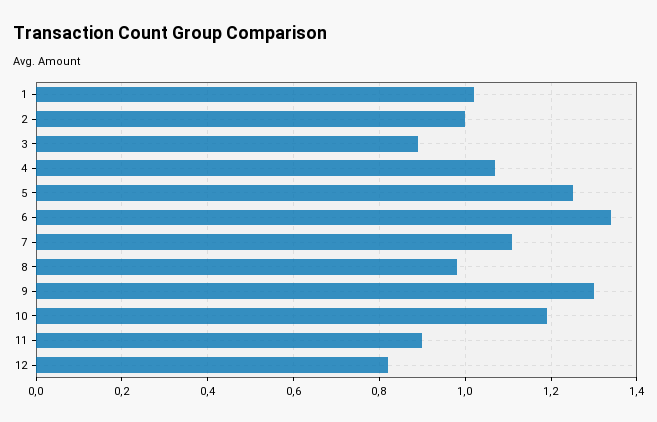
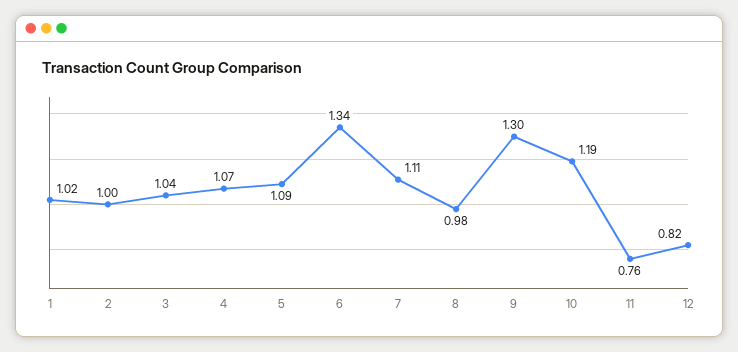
3: 0.9 -> 1.04
5: 1.25 -> 1.09
11: 0.9 -> 0.76

